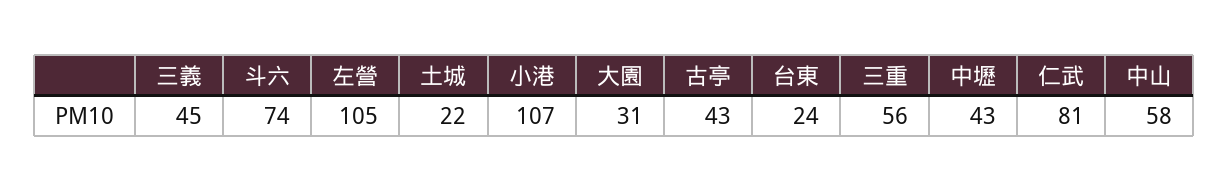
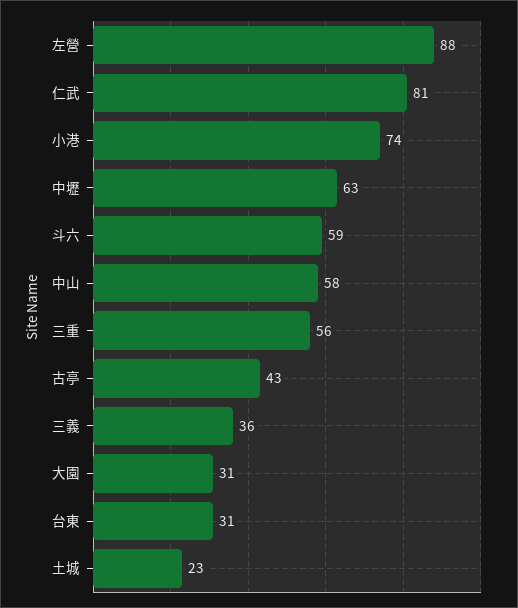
三義: 45 -> 36
斗六: 74 -> 59
左營: 105 -> 88
土城: 22 -> 23
小港: 107 -> 74
台東: 24 -> 31
中壢: 43 -> 63

